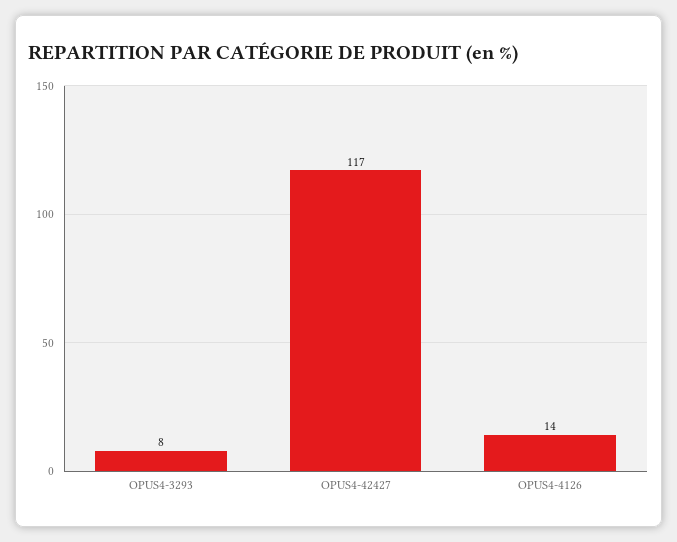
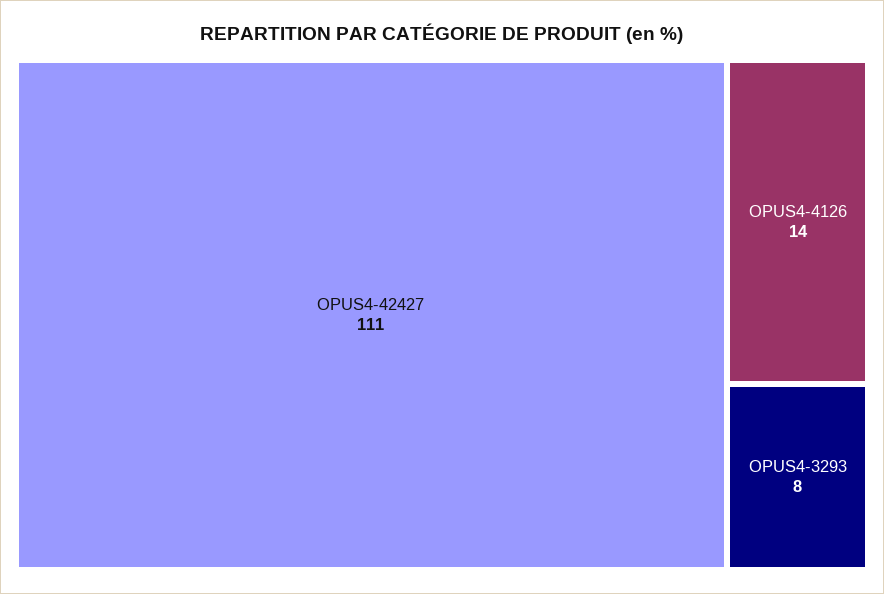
OPUS4-42427: 117 -> 111

